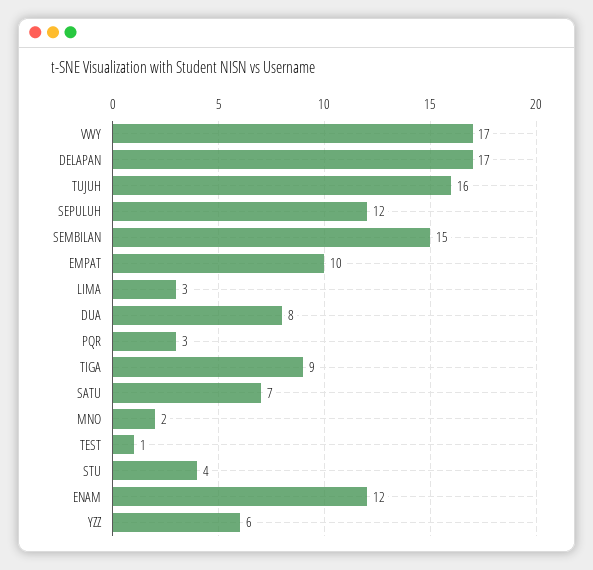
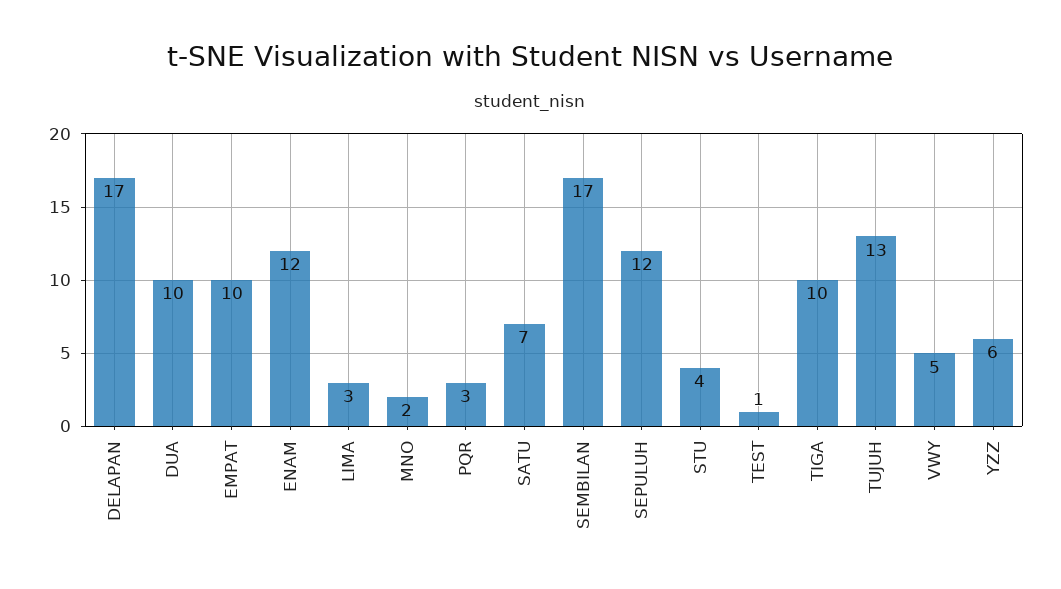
VWY: 17 -> 5
TUJUH: 16 -> 13
SEMBILAN: 15 -> 17
DUA: 8 -> 10
TIGA: 9 -> 10

